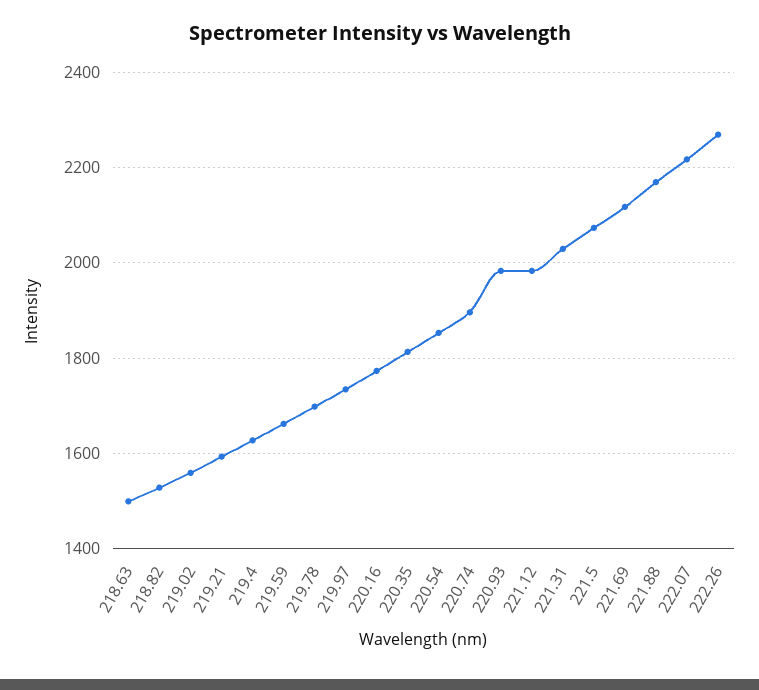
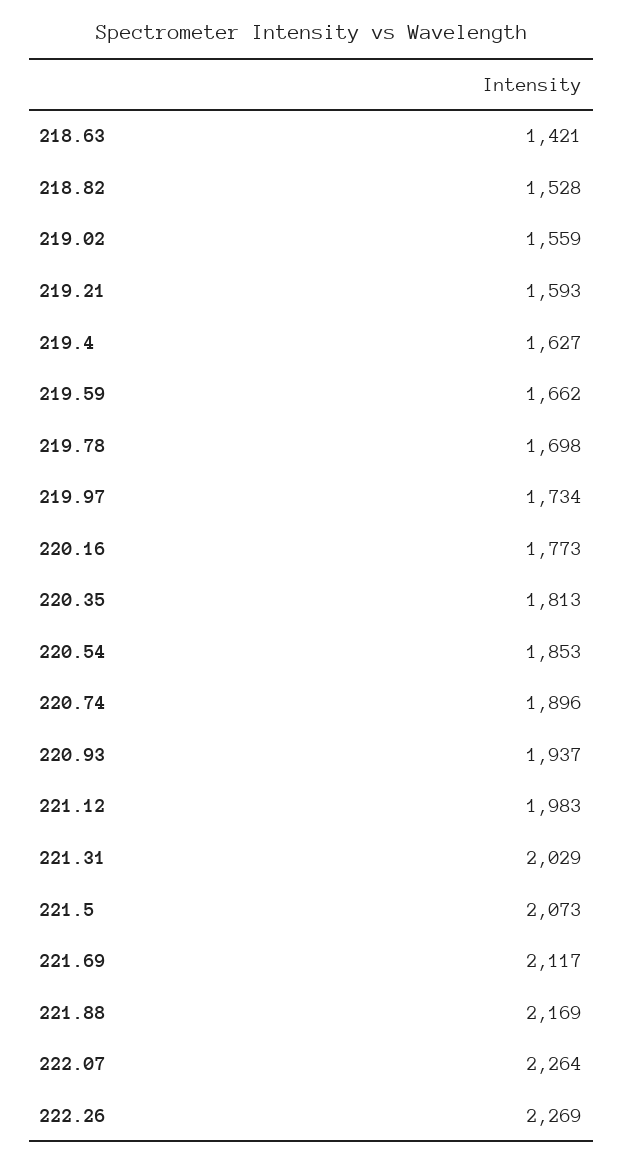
218.63: 1500 -> 1421
220.93: 1980 -> 1937
222.07: 2220 -> 2264

